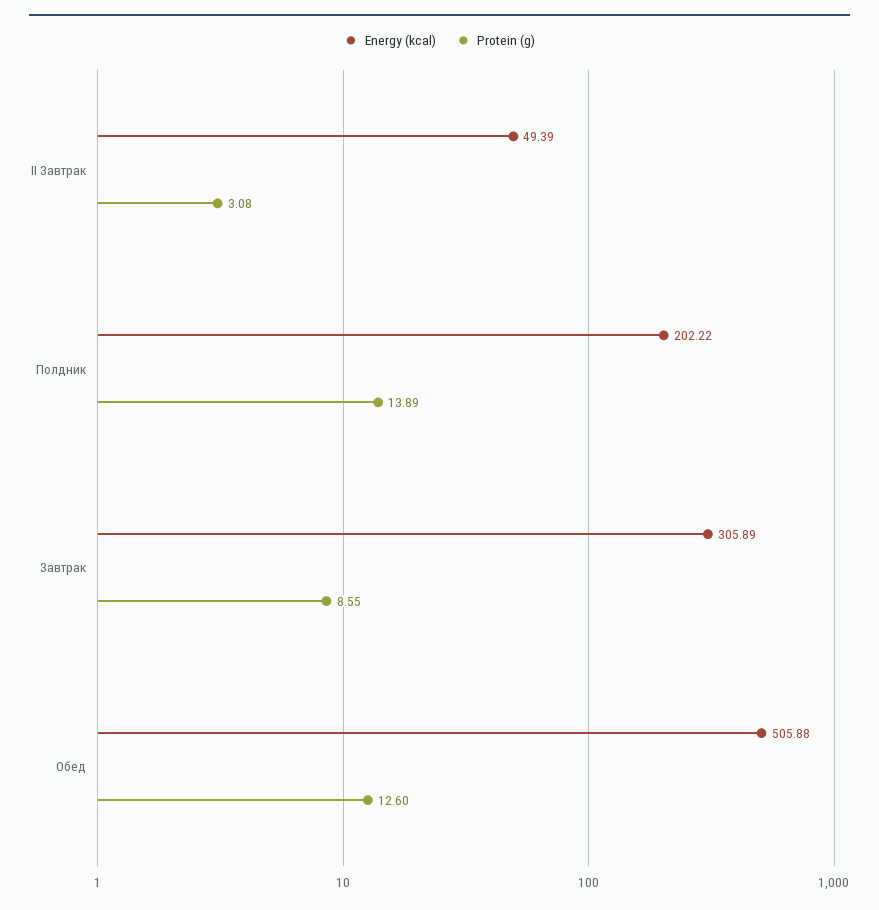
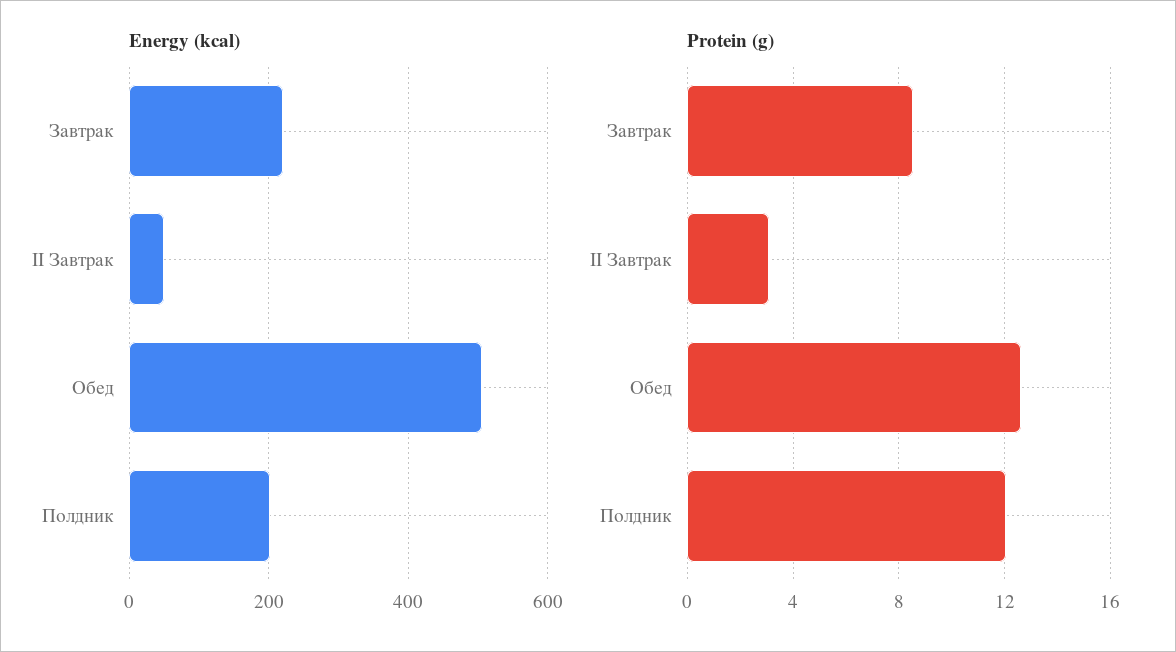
Protein (g), Полдник: 13.89 -> 12
Energy (kcal), Завтрак: 305.89 -> 220

